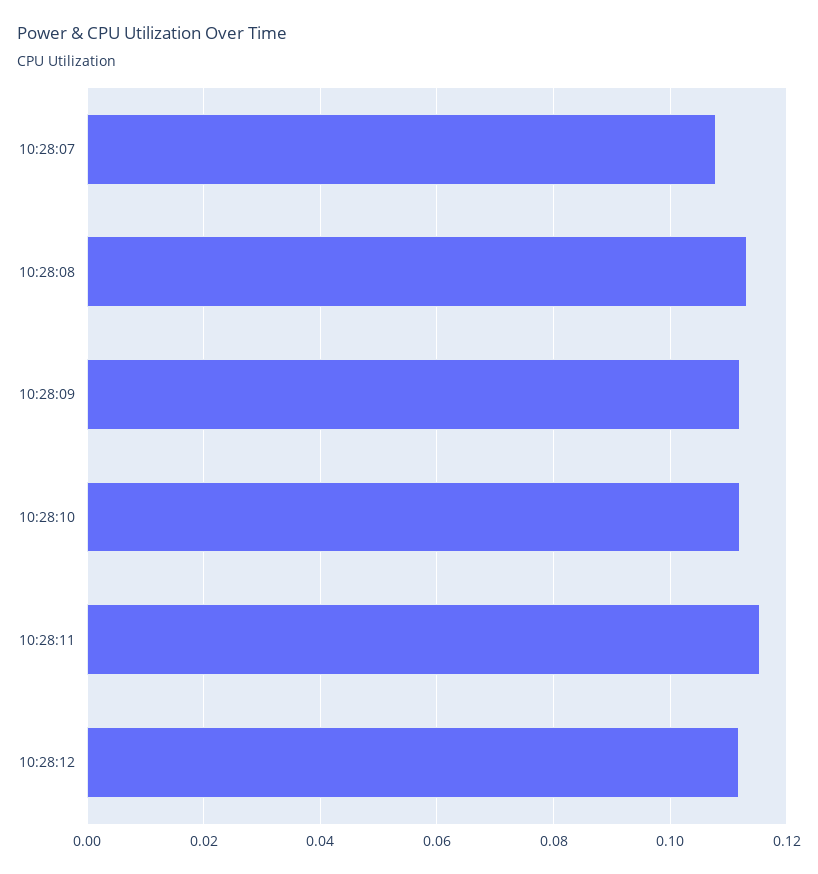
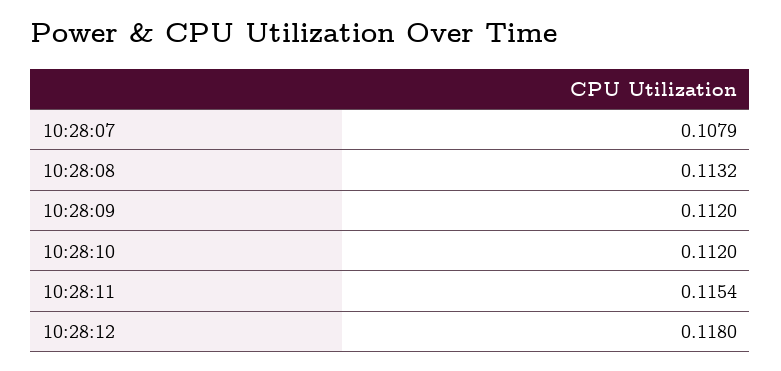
10:28:12: 0.112 -> 0.118

